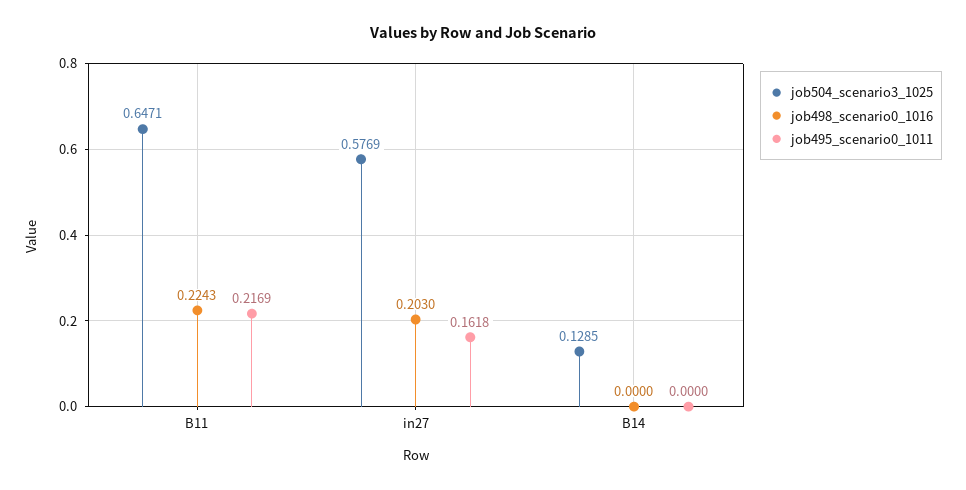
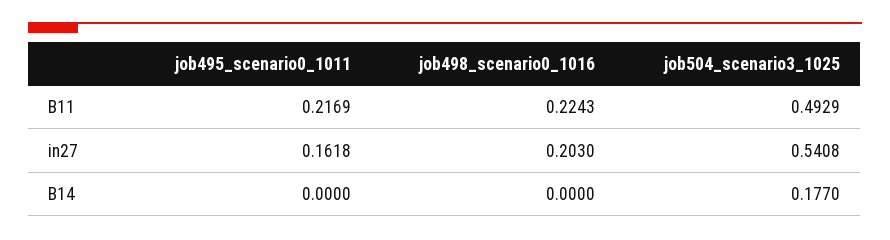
job504_scenario3_1025, B11: 0.6471 -> 0.4929
job504_scenario3_1025, in27: 0.5769 -> 0.5408
job504_scenario3_1025, B14: 0.1285 -> 0.177

